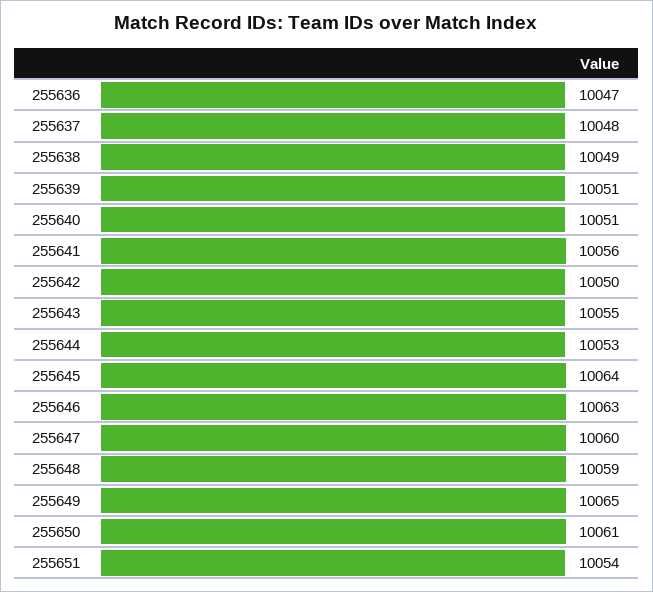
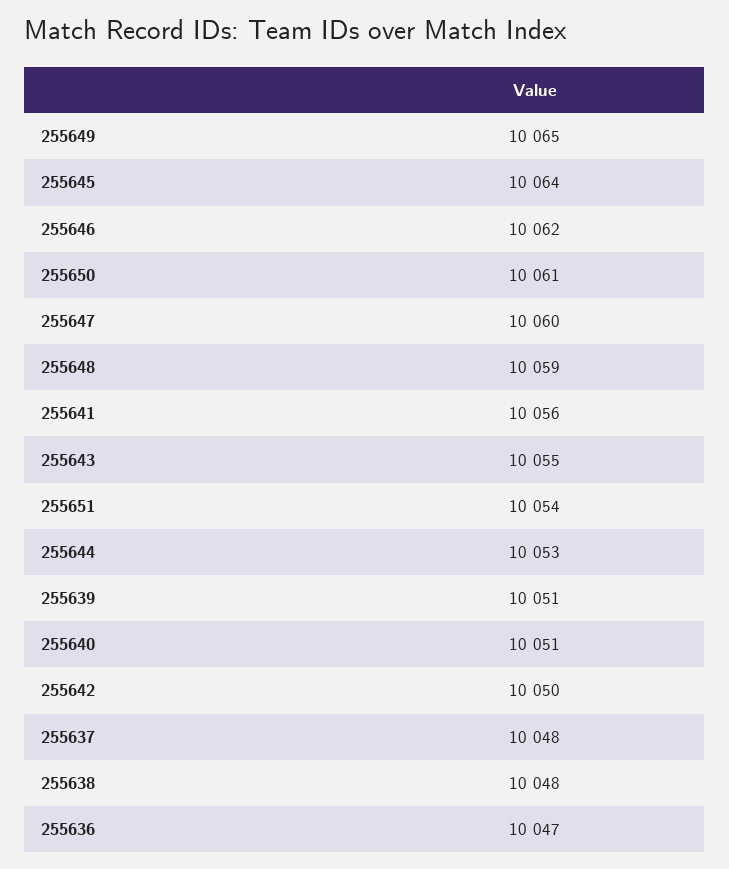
255638: 10049 -> 10048
255646: 10063 -> 10062

